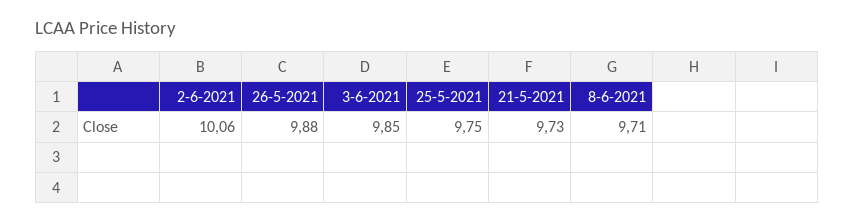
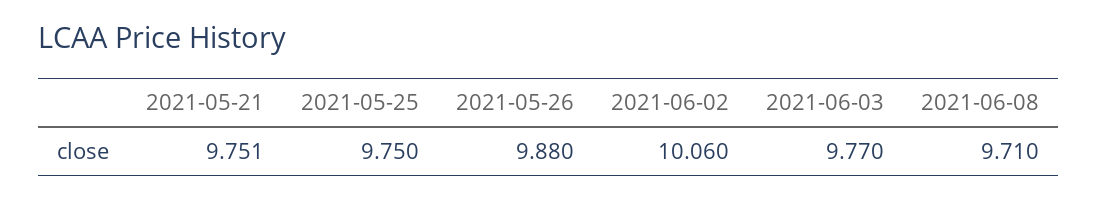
3-6-2021: 9.85 -> 9.77
21-5-2021: 9.73 -> 9.751

